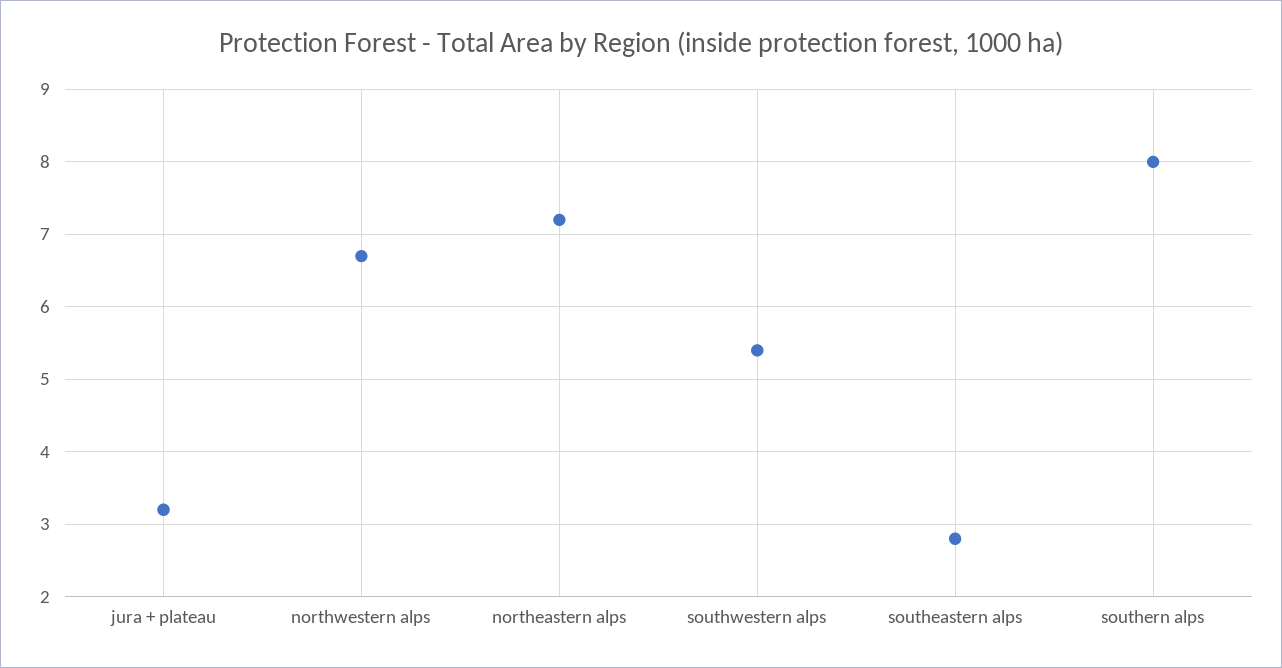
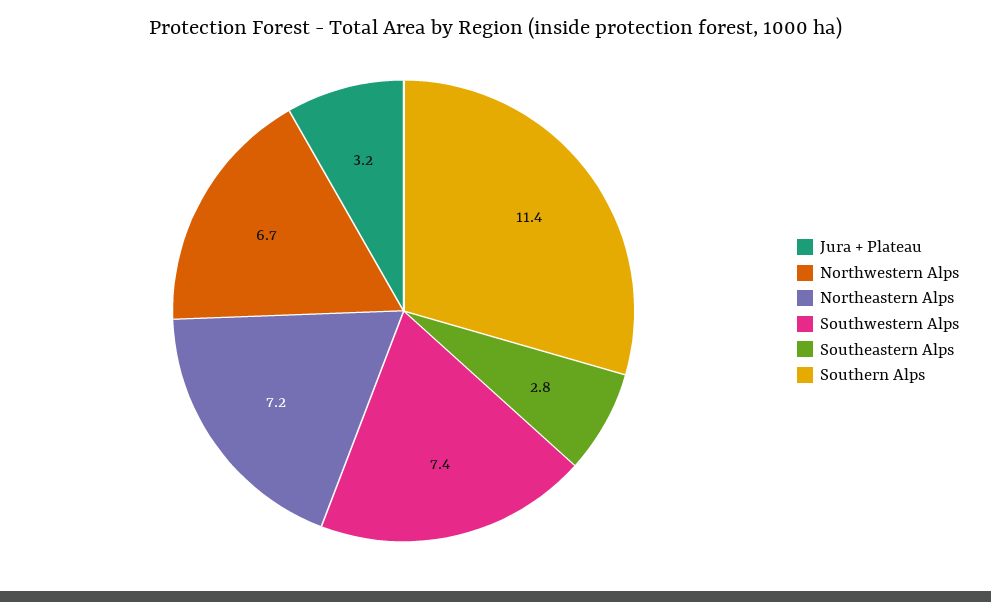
southwestern alps: 5.4 -> 7.4
southern alps: 8 -> 11.4

